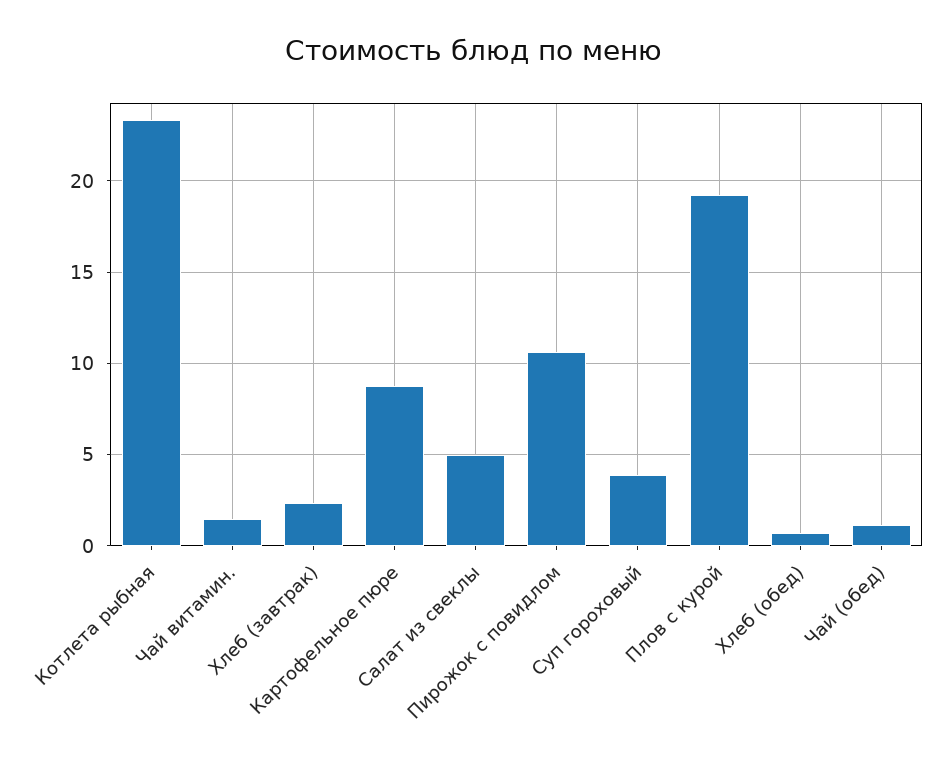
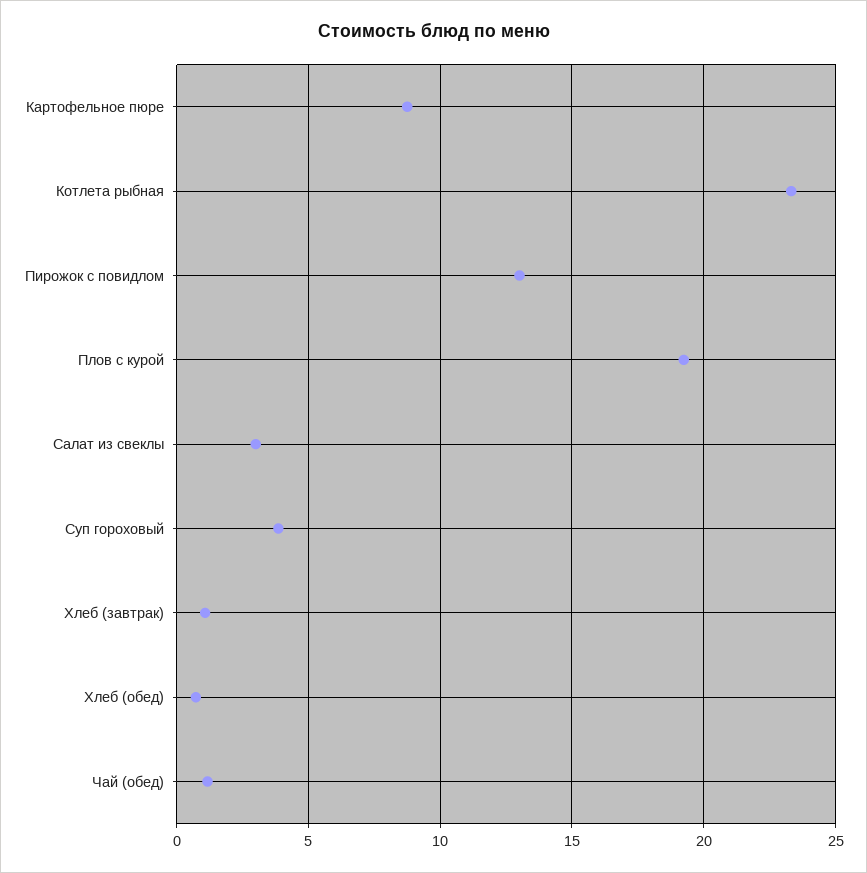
Чай витамин.: 1.5 -> none
Хлеб (завтрак): 2.5 -> 1
Салат из свеклы: 5 -> 3
Пирожок с повидлом: 10.5 -> 13

